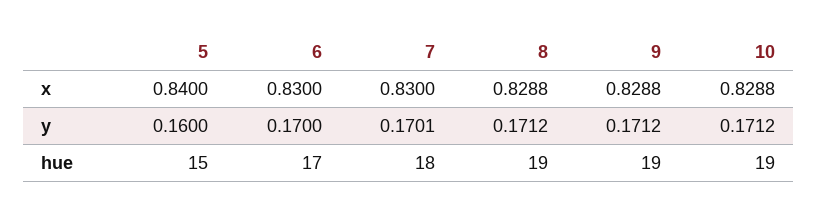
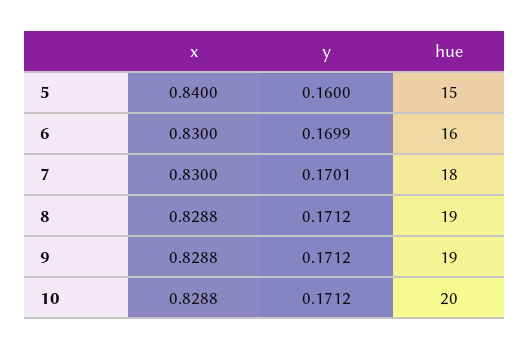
6, y: 0.17 -> 0.1699
6, hue: 17 -> 16
10, hue: 19 -> 20

